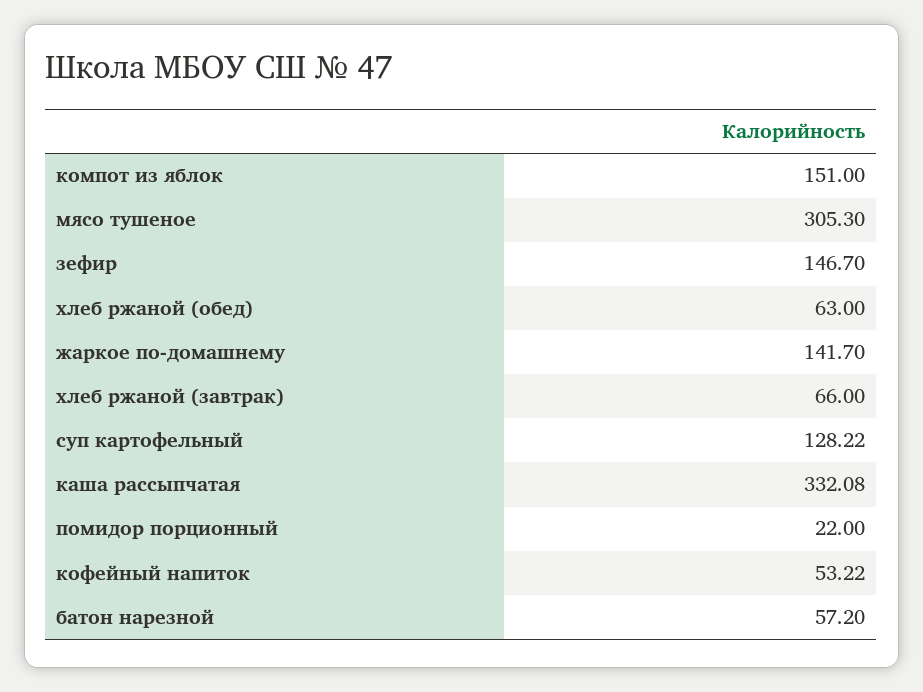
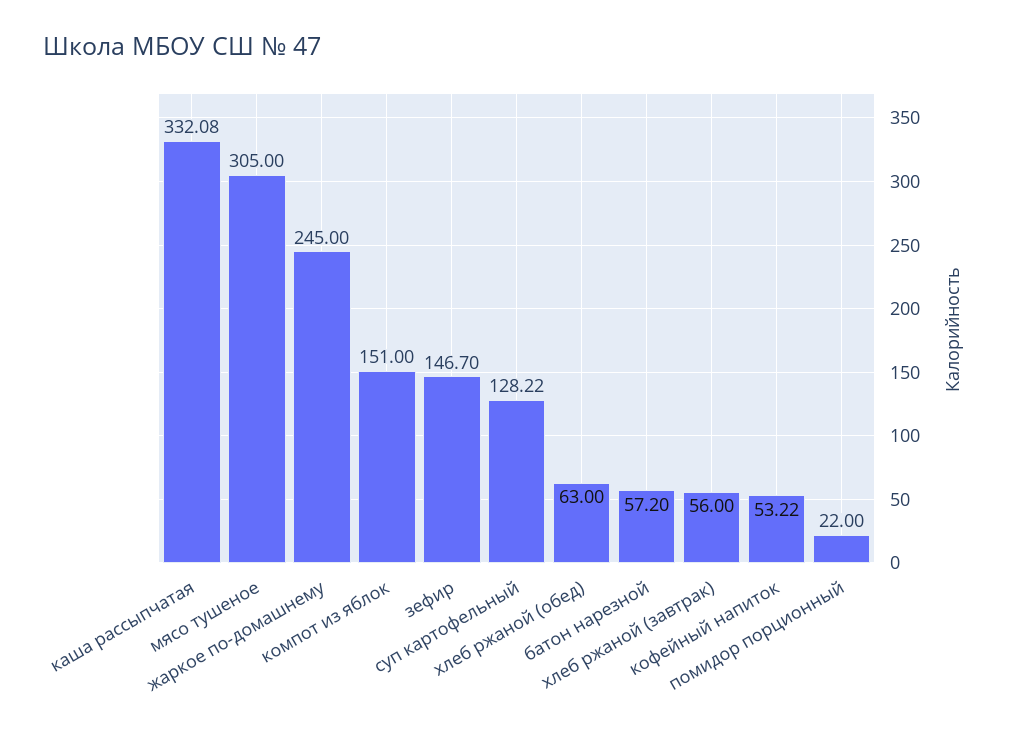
мясо тушеное: 305.3 -> 305
жаркое по-домашнему: 141.7 -> 245
хлеб ржаной (завтрак): 66 -> 56

